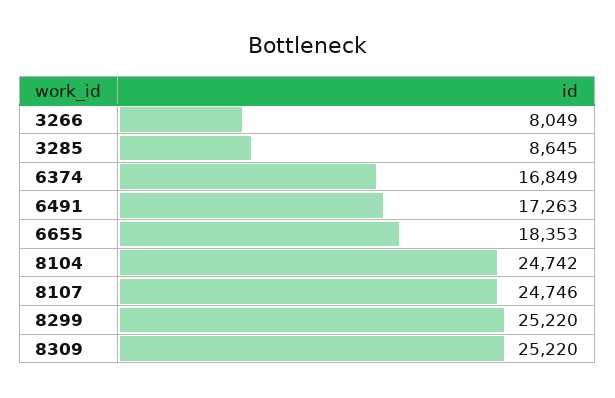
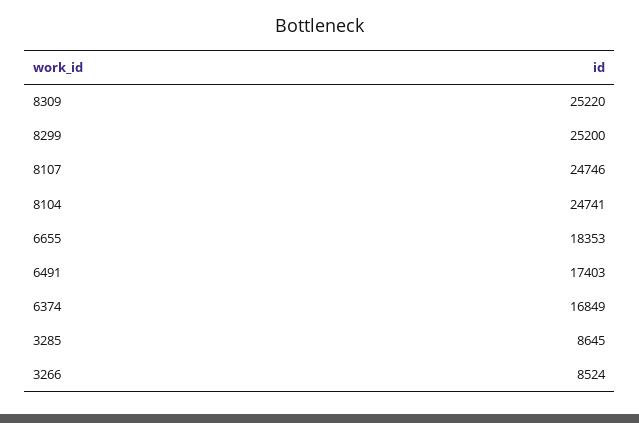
3266: 8049 -> 8524
6491: 17263 -> 17403
8104: 24742 -> 24741
8299: 25220 -> 25200

